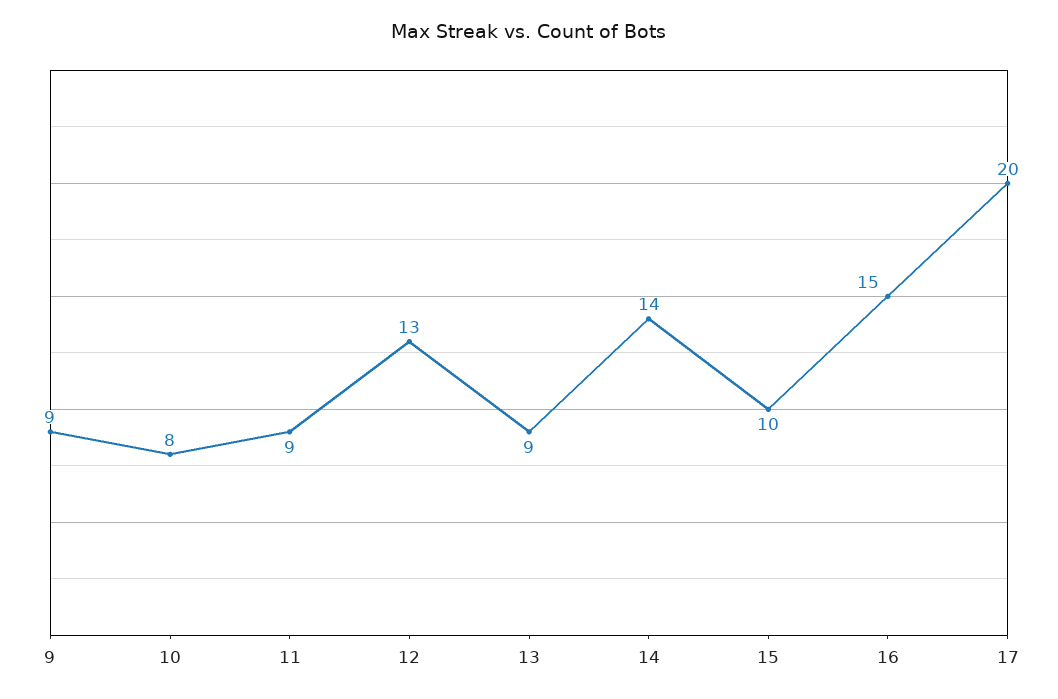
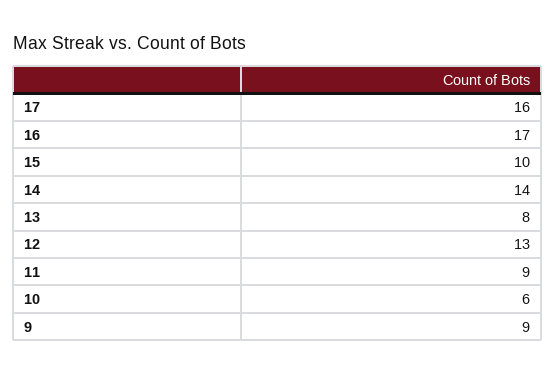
10: 8 -> 6
13: 9 -> 8
16: 15 -> 17
17: 20 -> 16

